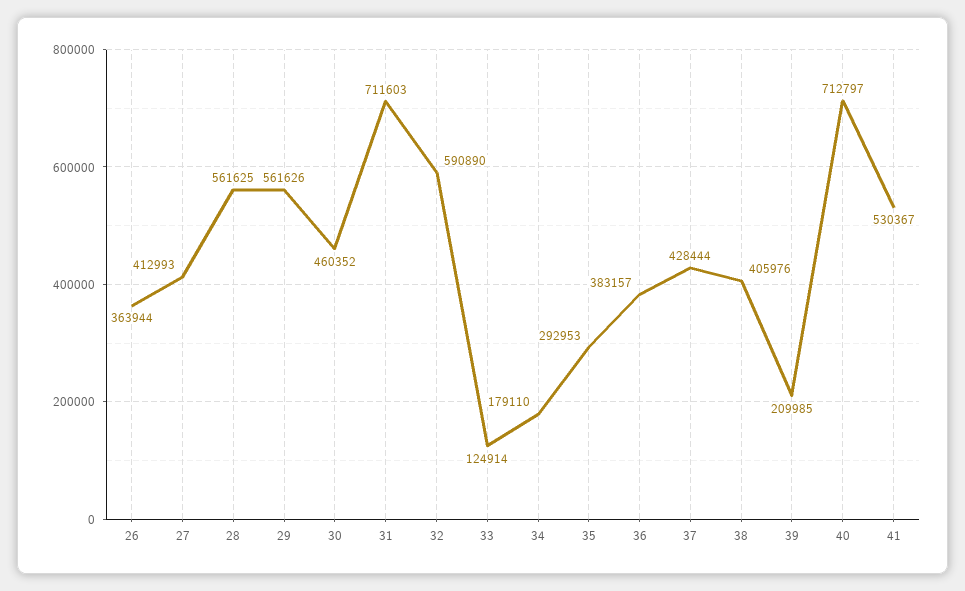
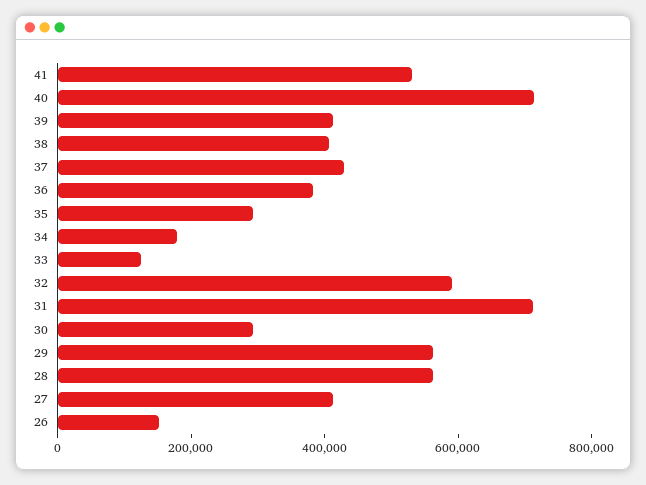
26: 363944 -> 150000
30: 460352 -> 300000
39: 209985 -> 400000

